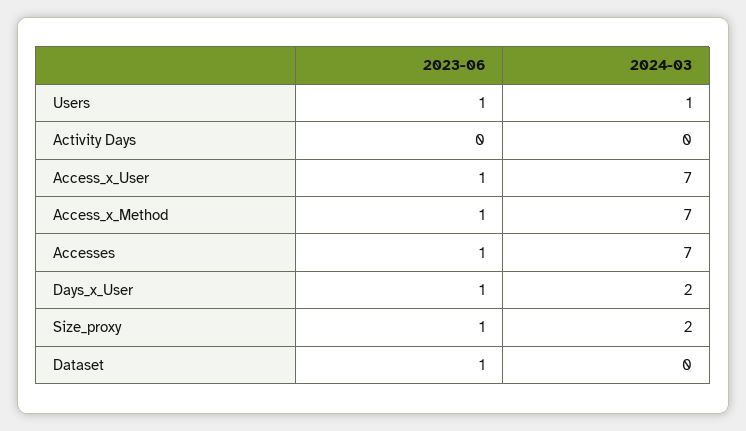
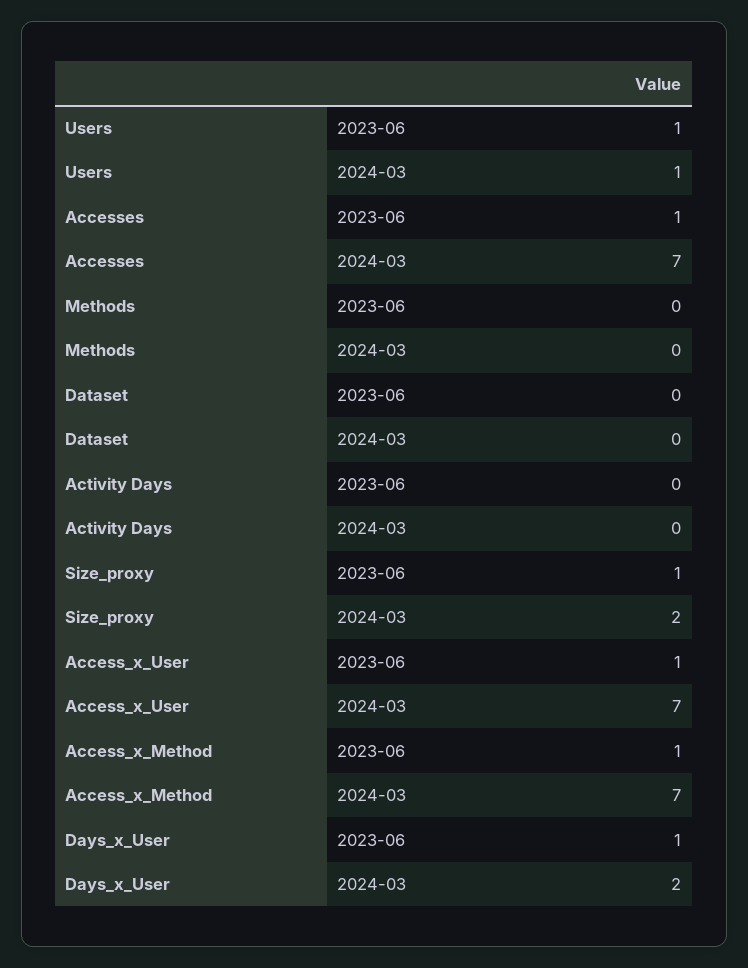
2023-06, Dataset: 1 -> 0
2023-06, Methods: none -> 0
2024-03, Methods: none -> 0

